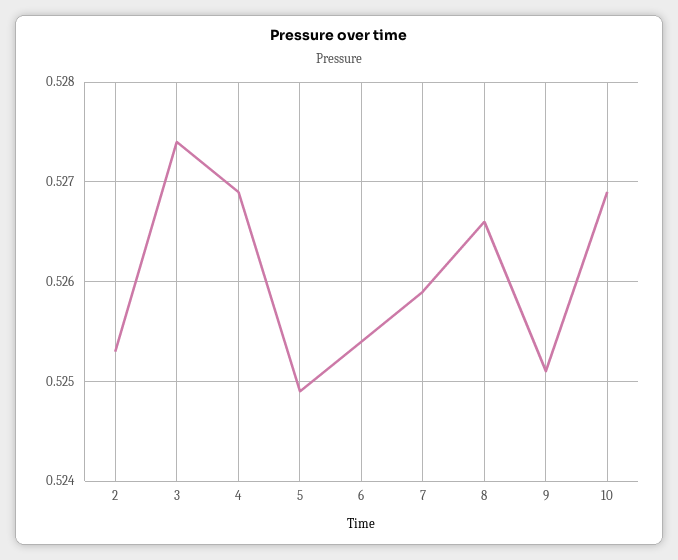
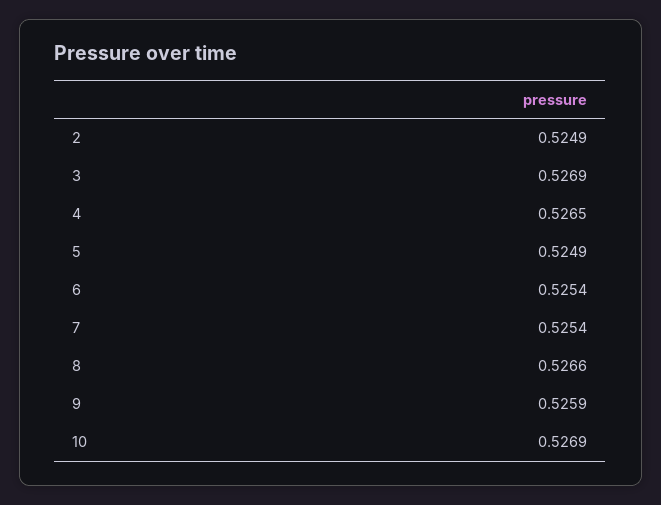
2: 0.5253 -> 0.5249
3: 0.5274 -> 0.5269
4: 0.5269 -> 0.5265
7: 0.5259 -> 0.5254
9: 0.5251 -> 0.5259

